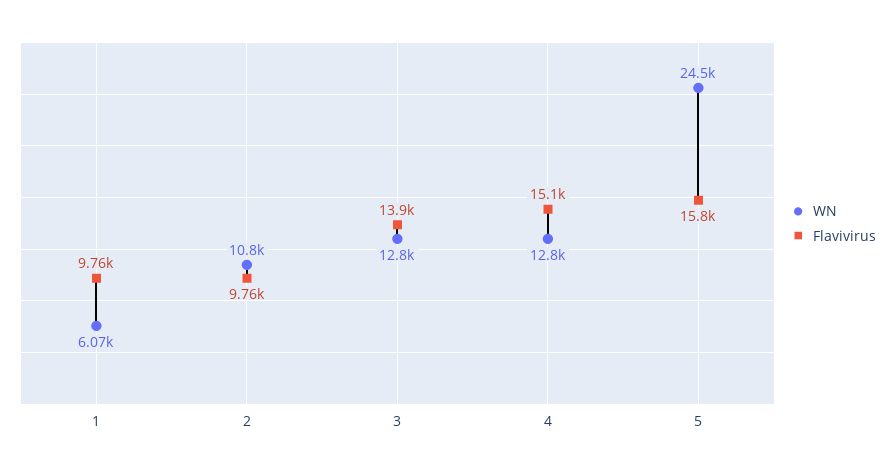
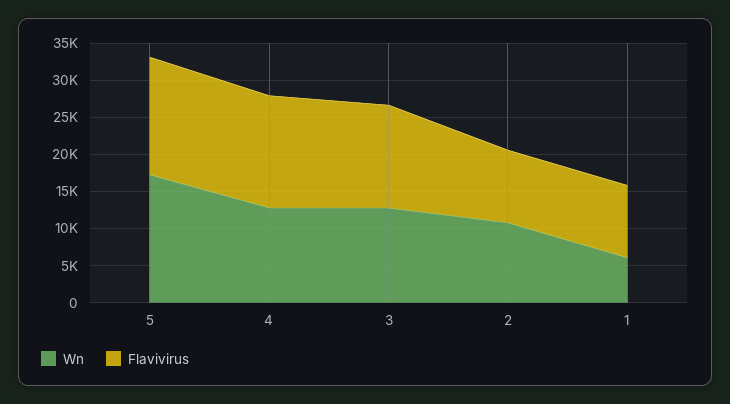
WN, 5: 24500 -> 17500

